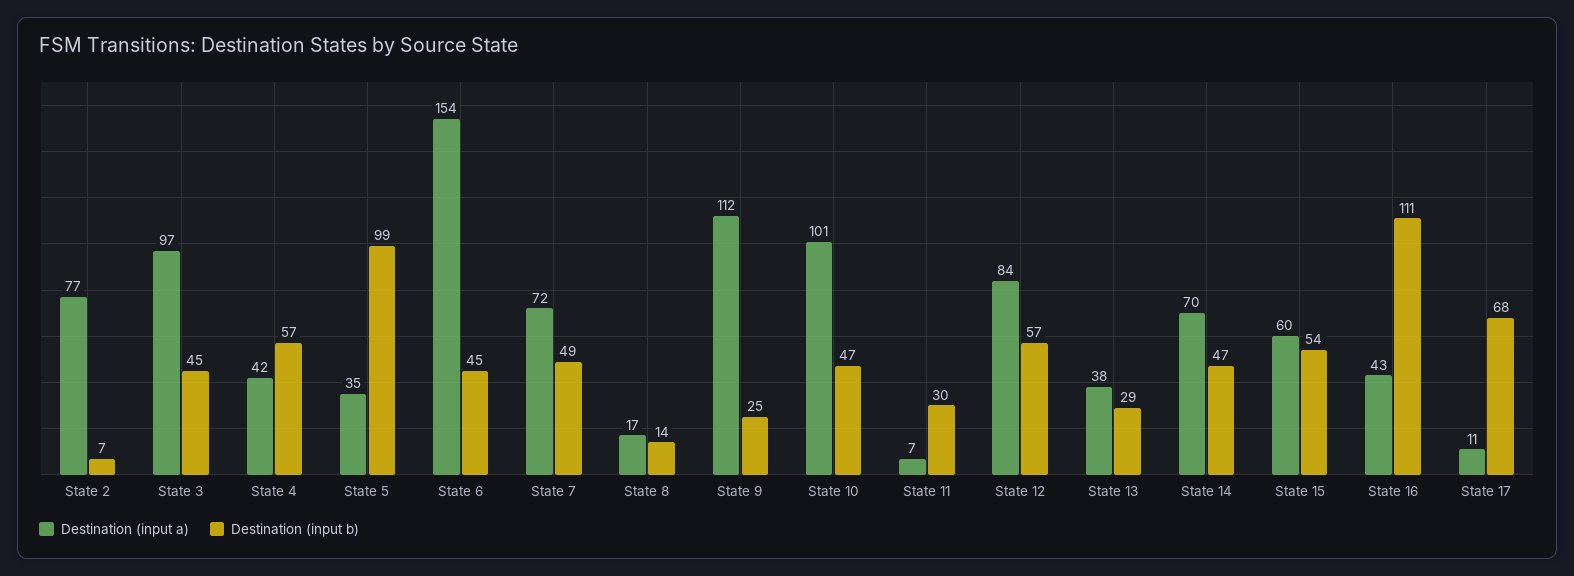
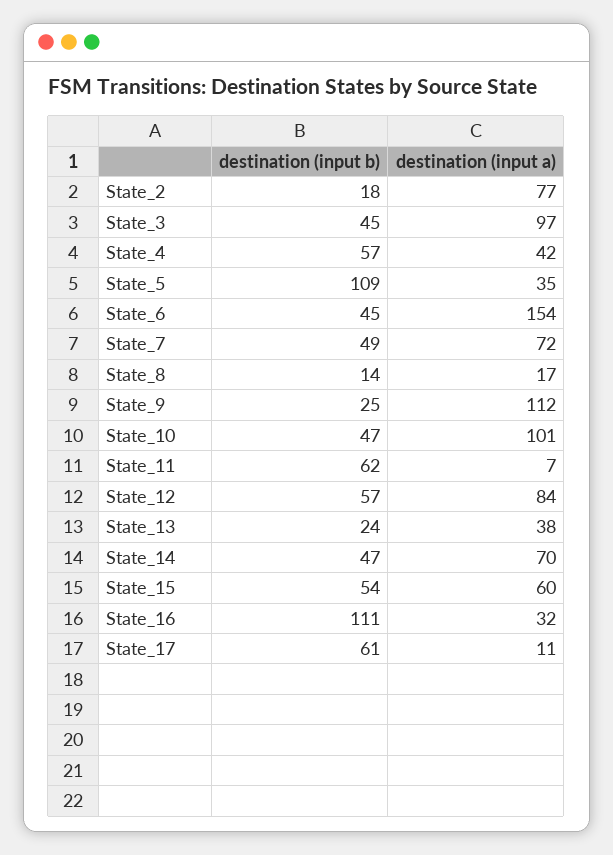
Destination (input b), State 2: 7 -> 18
Destination (input b), State 5: 99 -> 109
Destination (input b), State 11: 30 -> 62
Destination (input b), State 13: 29 -> 24
Destination (input a), State 16: 43 -> 32
Destination (input b), State 17: 68 -> 61

